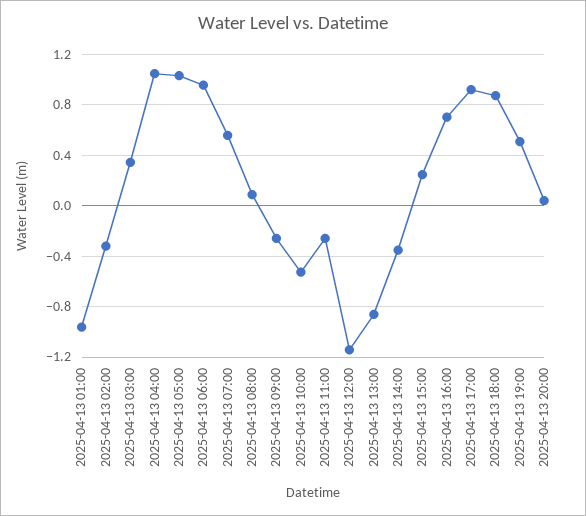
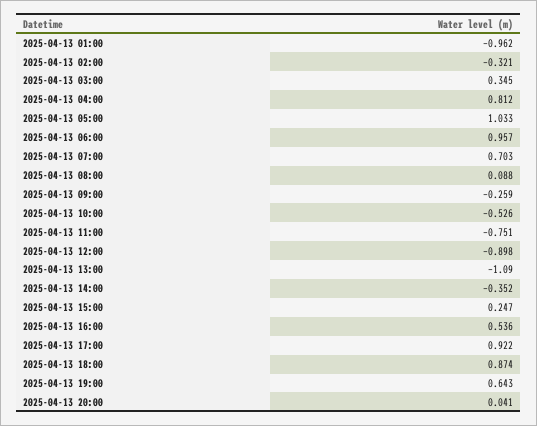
2025-04-13 04:00: 1.05 -> 0.812
2025-04-13 07:00: 0.55 -> 0.703
2025-04-13 11:00: -0.25 -> -0.751
2025-04-13 12:00: -1.15 -> -0.898
2025-04-13 13:00: -0.85 -> -1.09
2025-04-13 16:00: 0.7 -> 0.536
2025-04-13 19:00: 0.5 -> 0.643

